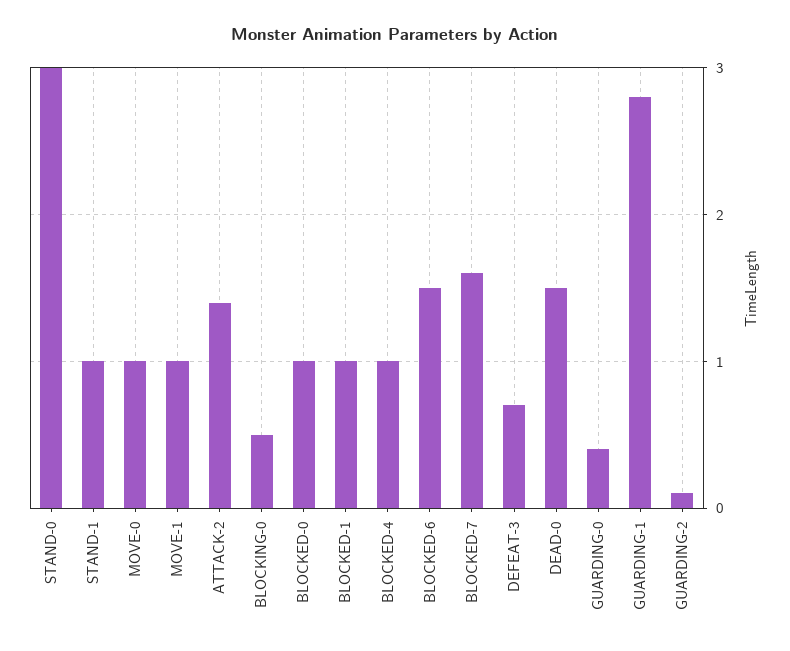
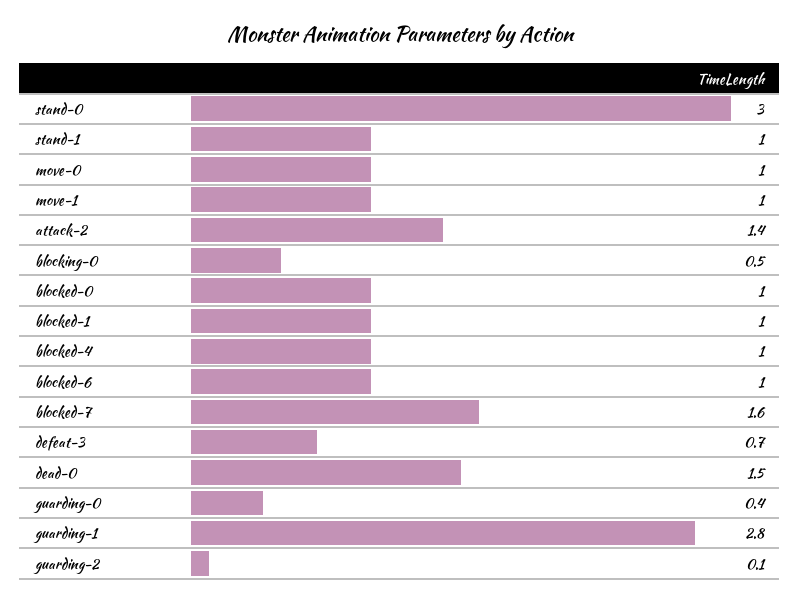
BLOCKED-6: 1.5 -> 1

